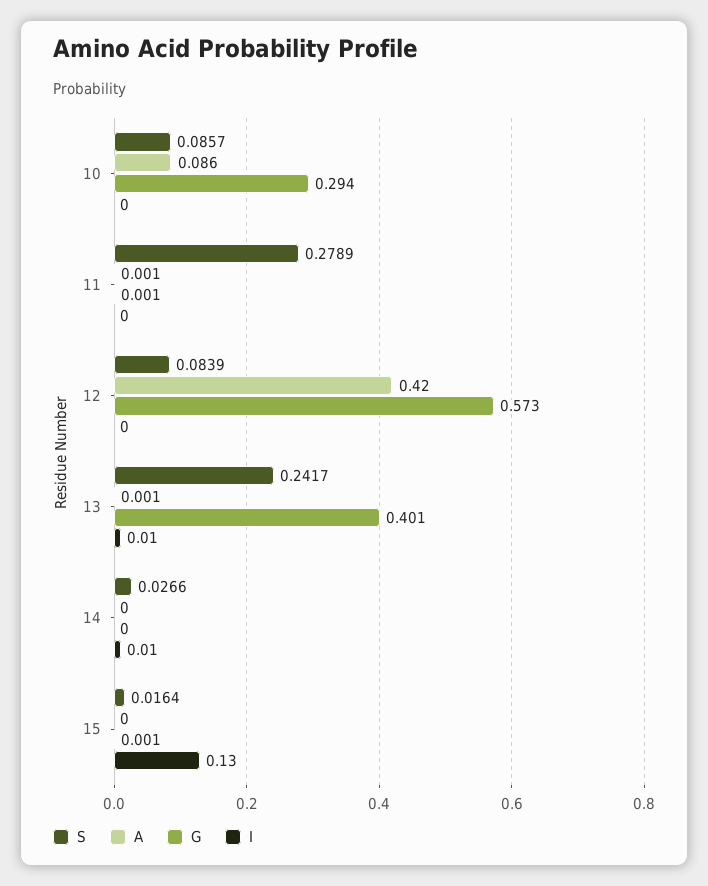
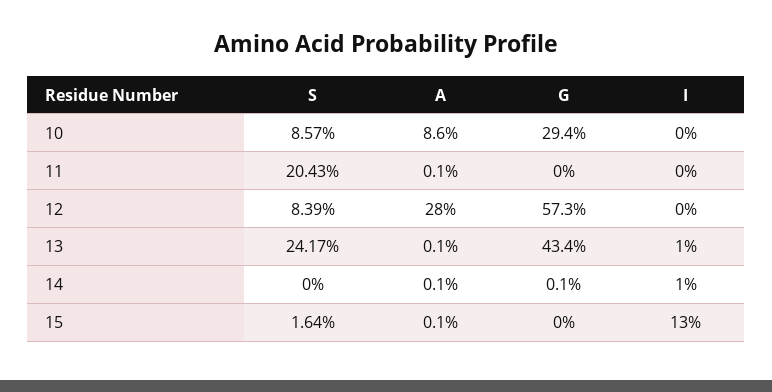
S, 11: 0.2789 -> 0.2043
G, 11: 0.001 -> 0
A, 12: 0.42 -> 0.28
G, 13: 0.401 -> 0.434
S, 14: 0.0266 -> 0
A, 14: 0 -> 0.001
G, 14: 0 -> 0.001
A, 15: 0 -> 0.001
G, 15: 0.001 -> 0

